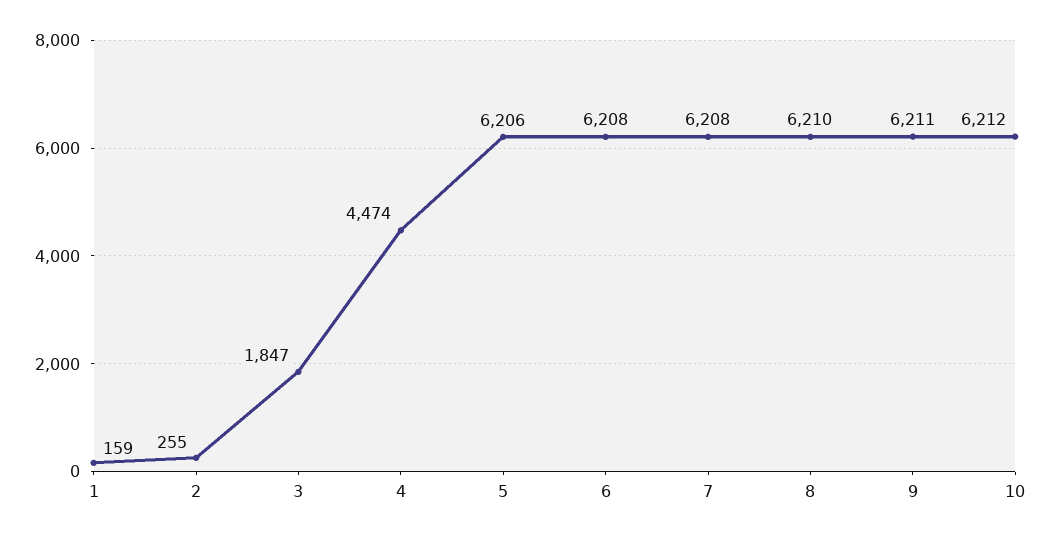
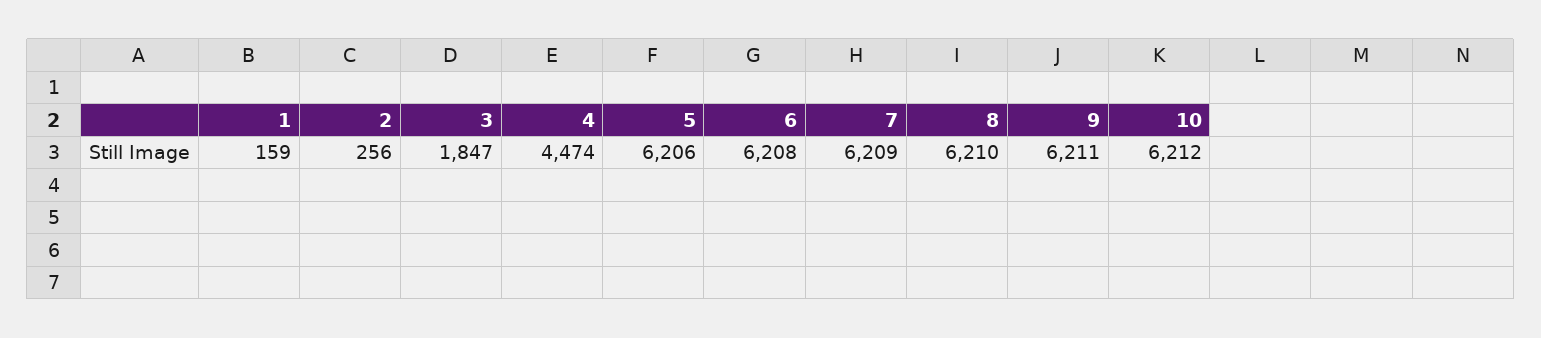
2: 255 -> 256
7: 6208 -> 6209

